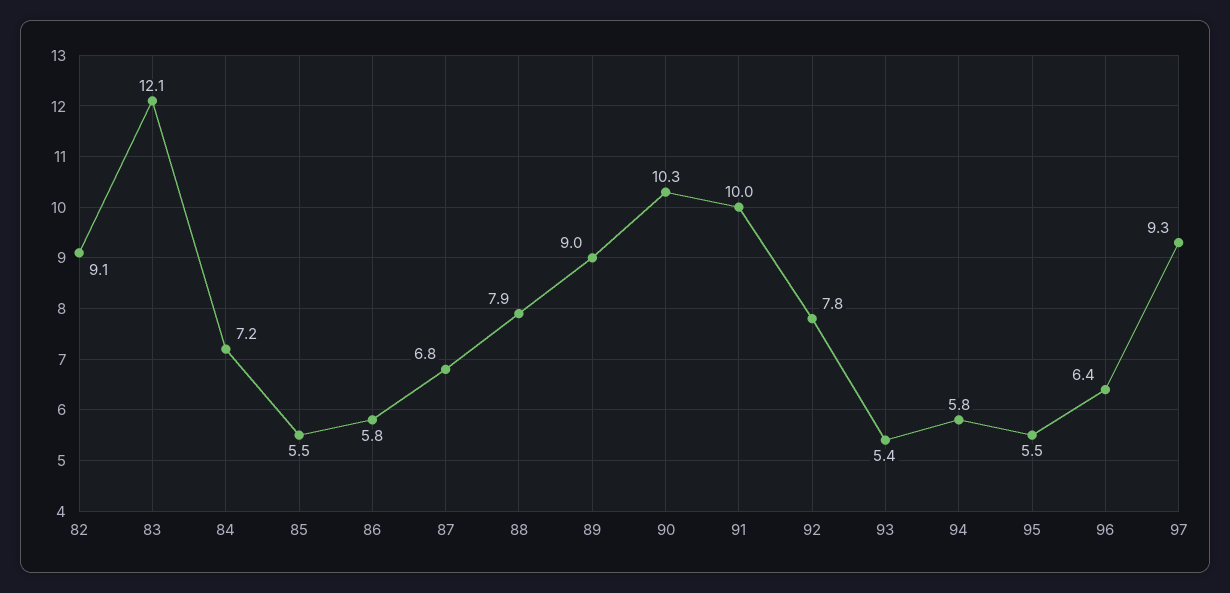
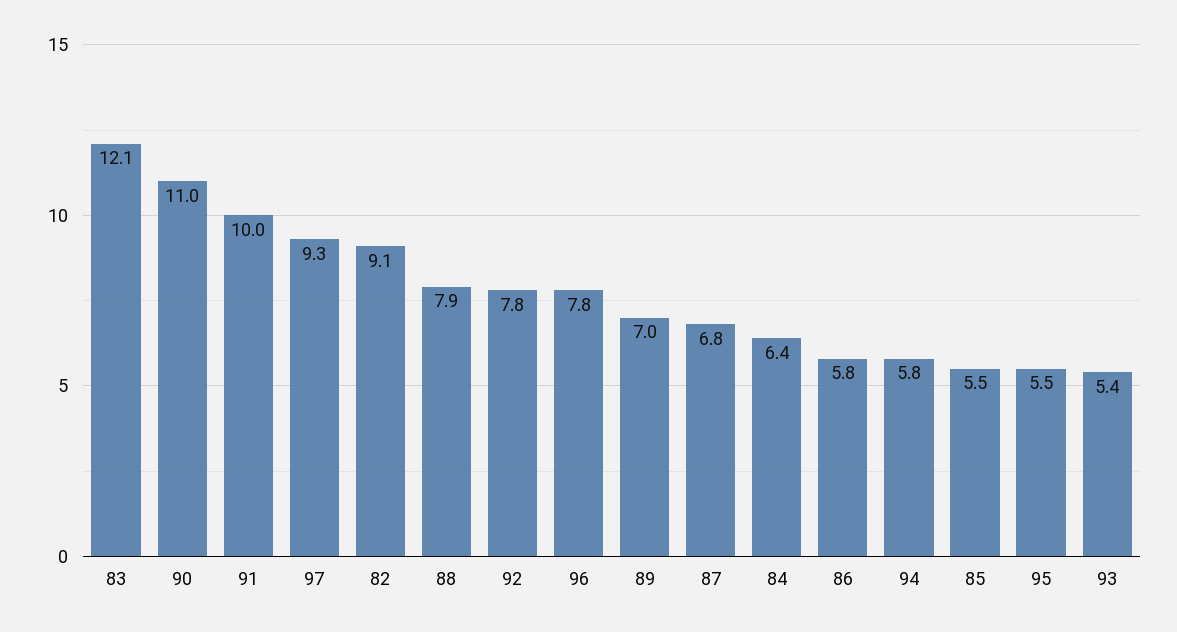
84: 7.2 -> 6.4
89: 9 -> 7
90: 10.3 -> 11
96: 6.4 -> 7.8

